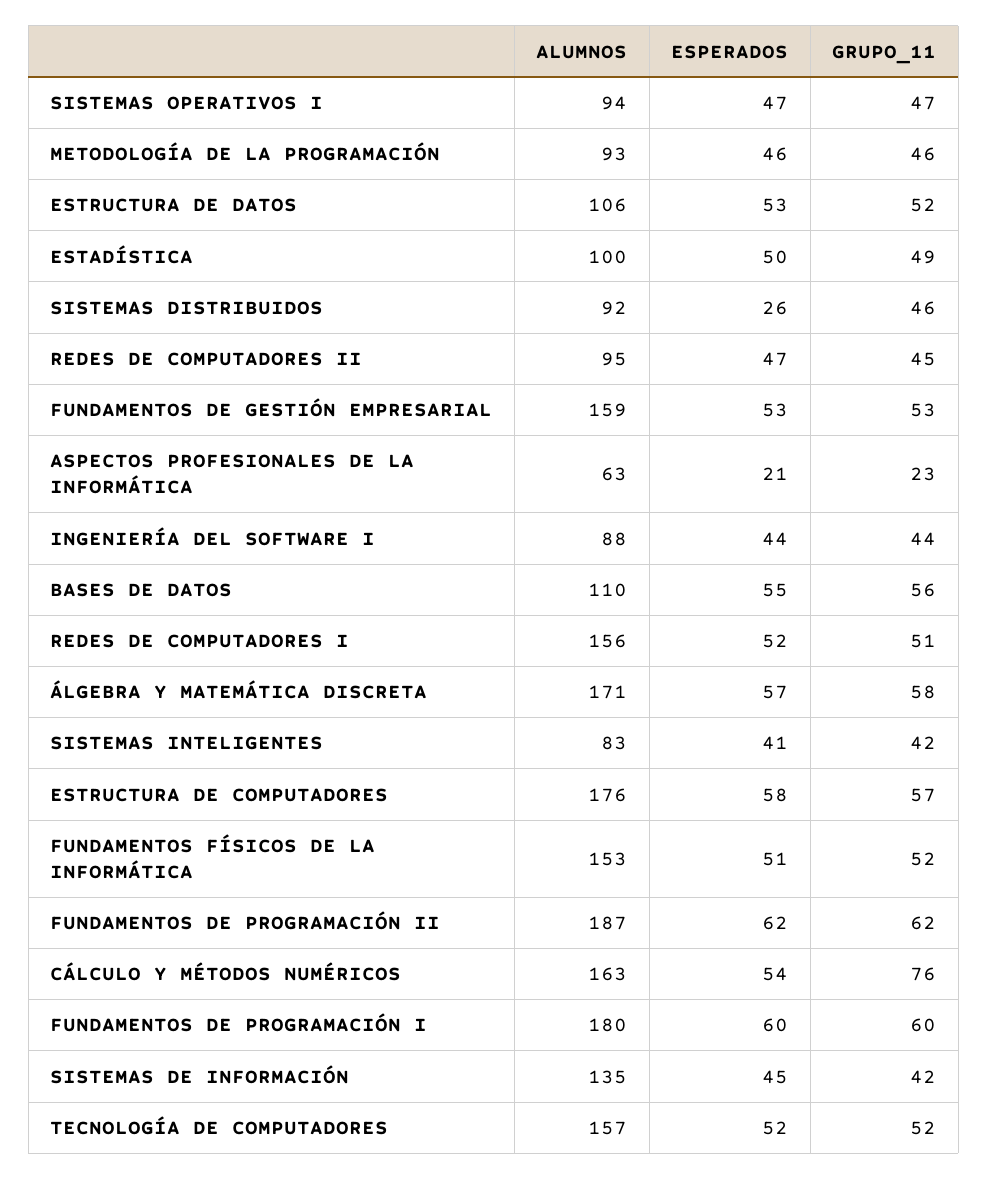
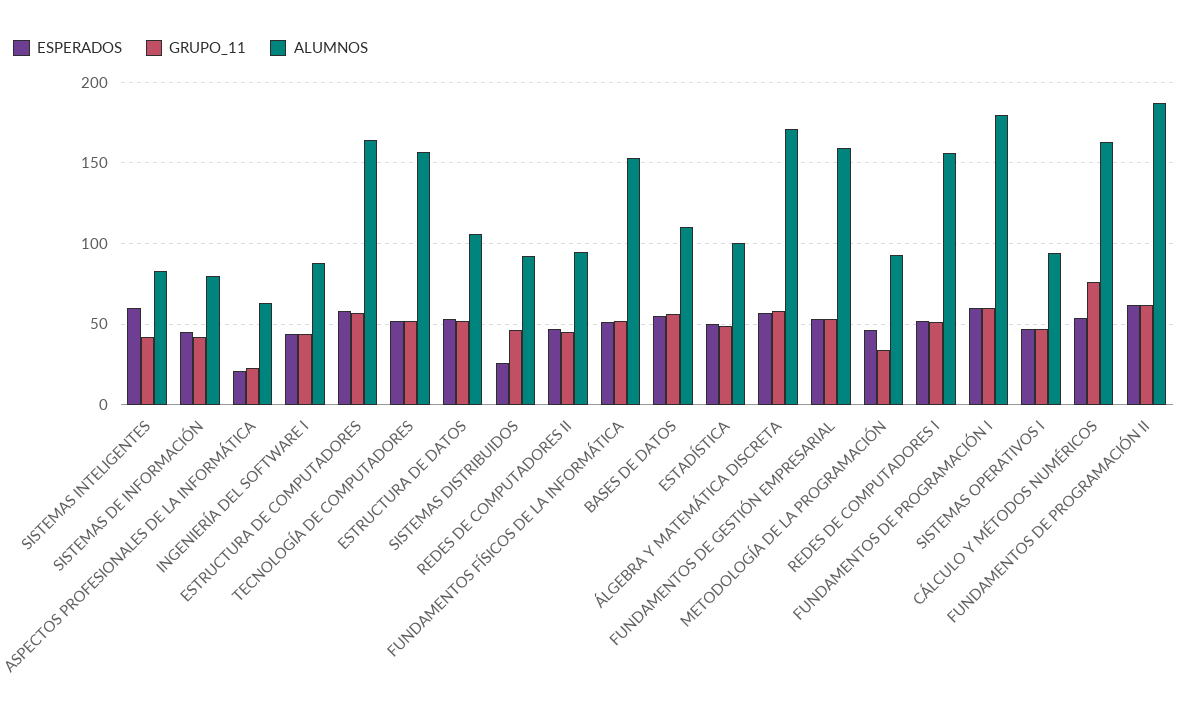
GRUPO_11, METODOLOGÍA DE LA PROGRAMACIÓN: 46 -> 35
ESPERADOS, SISTEMAS INTELIGENTES: 41 -> 60
ALUMNOS, ESTRUCTURA DE COMPUTADORES: 176 -> 165
ALUMNOS, SISTEMAS DE INFORMACIÓN: 135 -> 80

